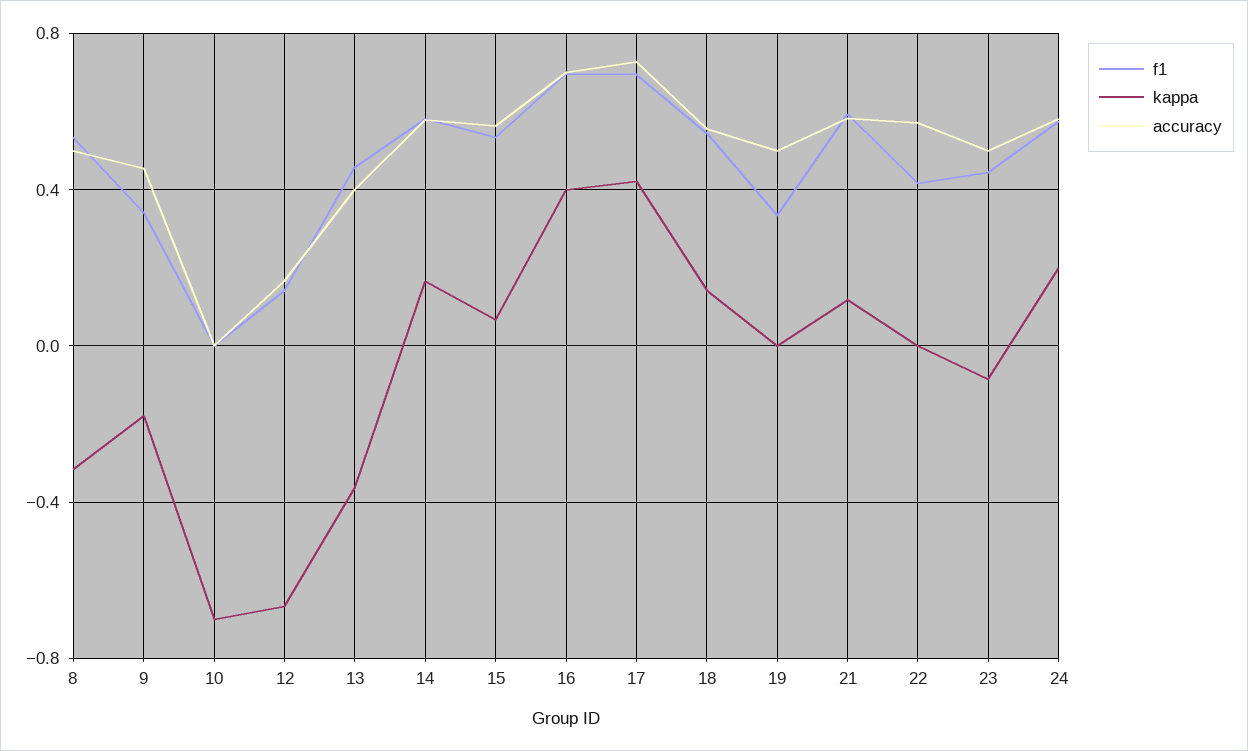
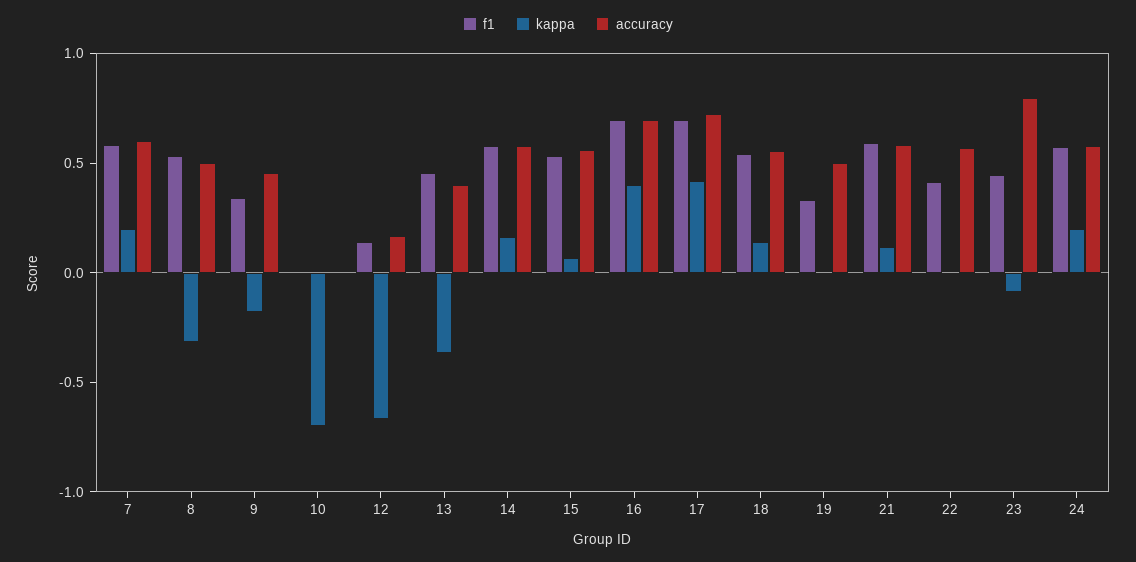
accuracy, 23: 0.5 -> 0.8
f1, 7: none -> 0.6
kappa, 7: none -> 0.2
accuracy, 7: none -> 0.6

